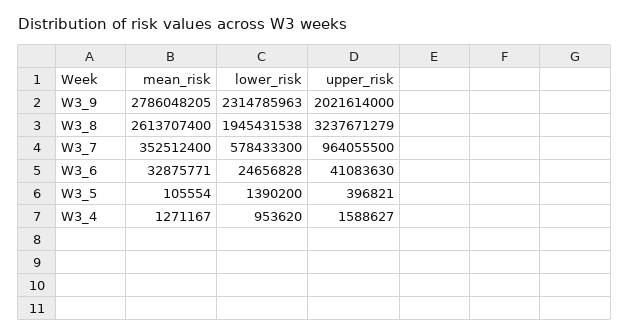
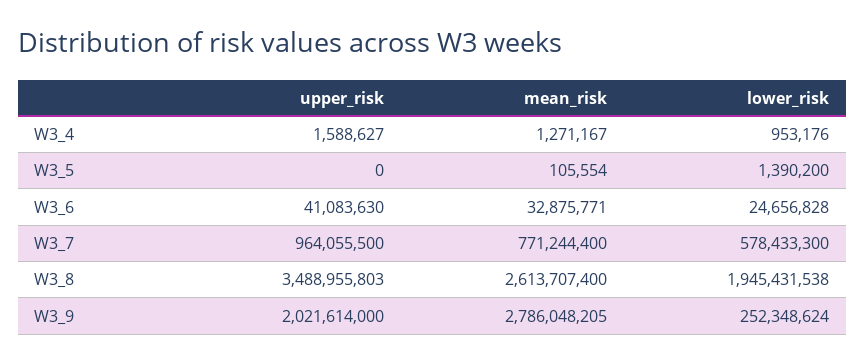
lower_risk, W3_9: 2314785963 -> 252348624
upper_risk, W3_8: 3237671279 -> 3488955803
mean_risk, W3_7: 352512400 -> 771244400
upper_risk, W3_5: 396821 -> 0
lower_risk, W3_4: 953620 -> 953176

